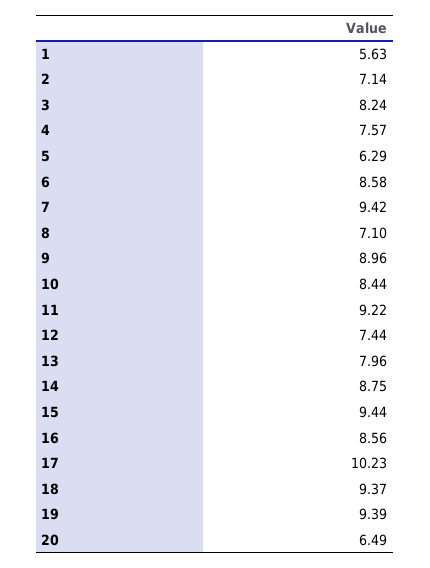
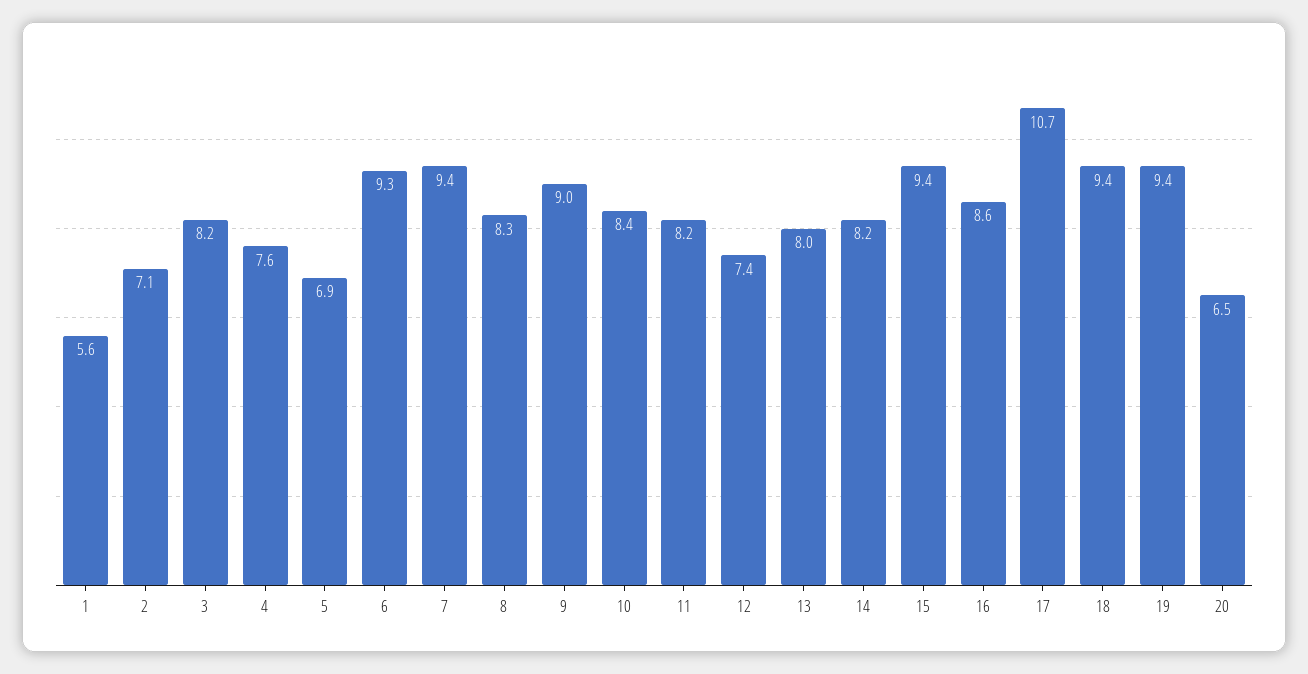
5: 6.29 -> 6.9
6: 8.58 -> 9.3
8: 7.1 -> 8.3
11: 9.22 -> 8.2
14: 8.75 -> 8.2
17: 10.23 -> 10.7

